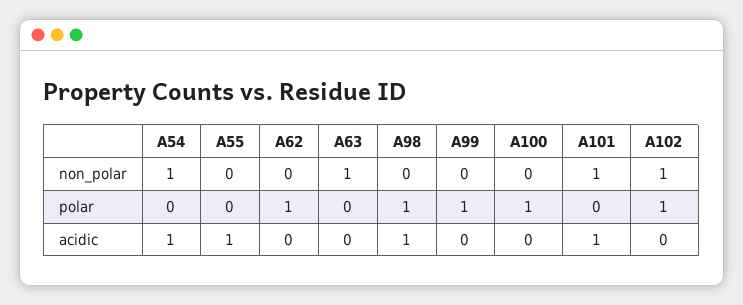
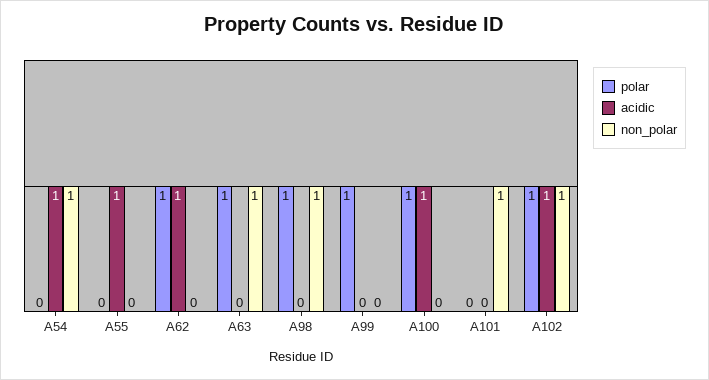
non_polar, A98: 0 -> 1
polar, A63: 0 -> 1
acidic, A62: 0 -> 1
acidic, A98: 1 -> 0
acidic, A100: 0 -> 1
acidic, A101: 1 -> 0
acidic, A102: 0 -> 1

